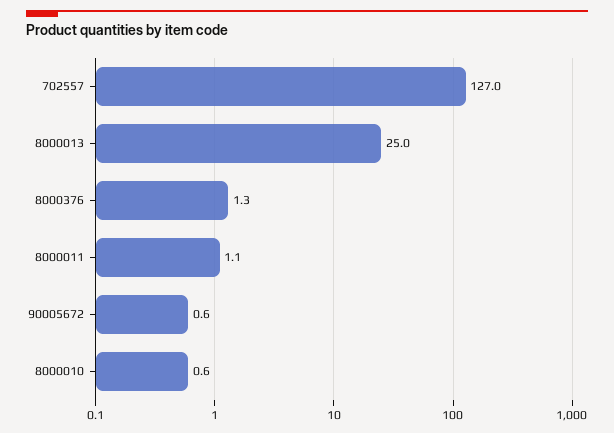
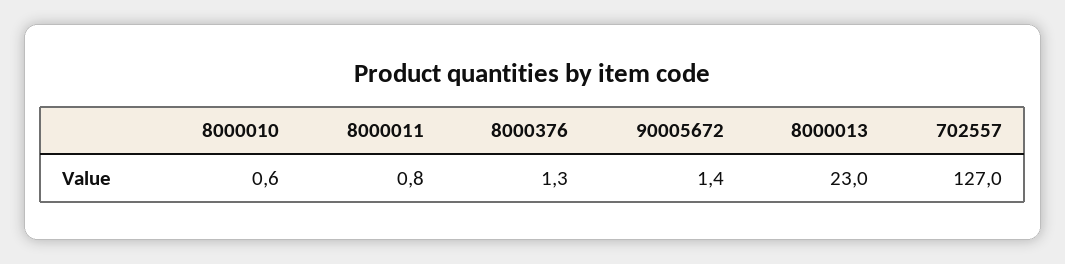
8000013: 25 -> 23
8000011: 1.1 -> 0.8
90005672: 0.6 -> 1.4

